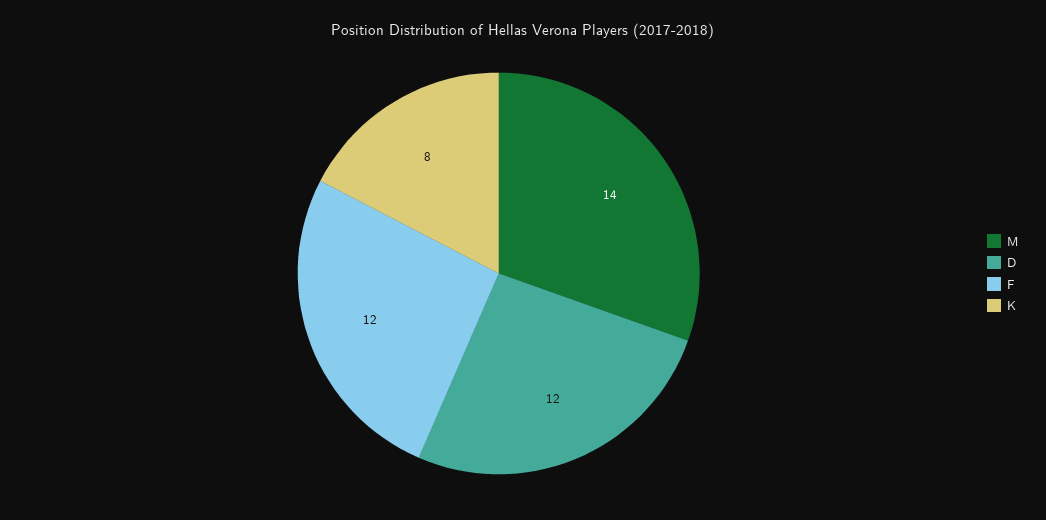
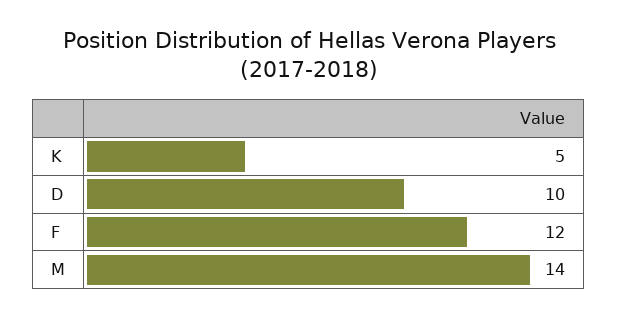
D: 12 -> 10
K: 8 -> 5

